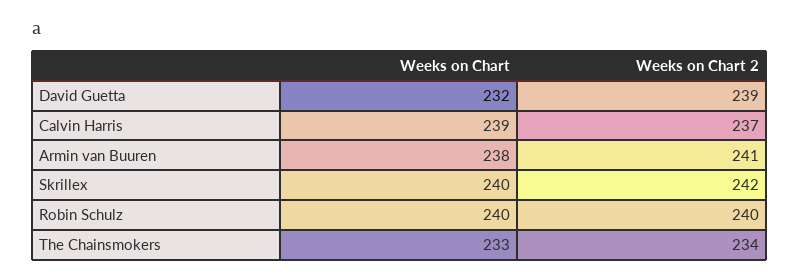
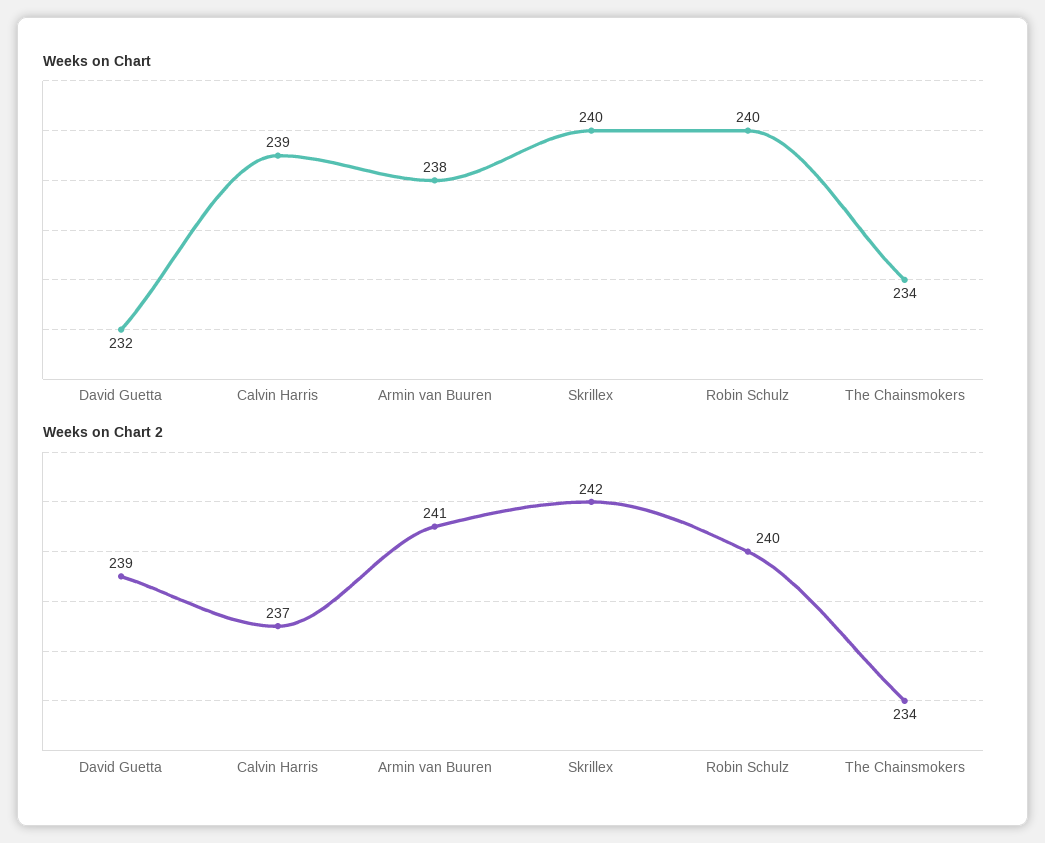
Weeks on Chart, The Chainsmokers: 233 -> 234

